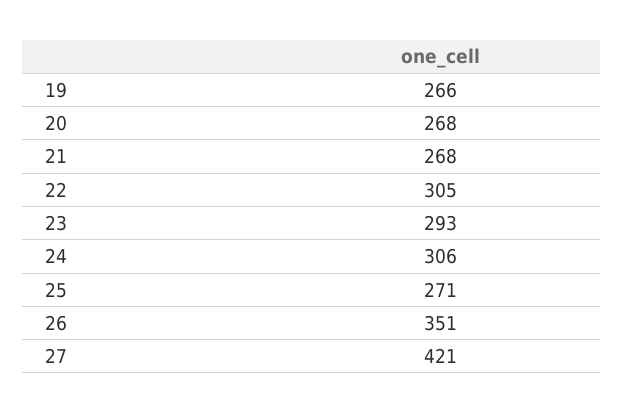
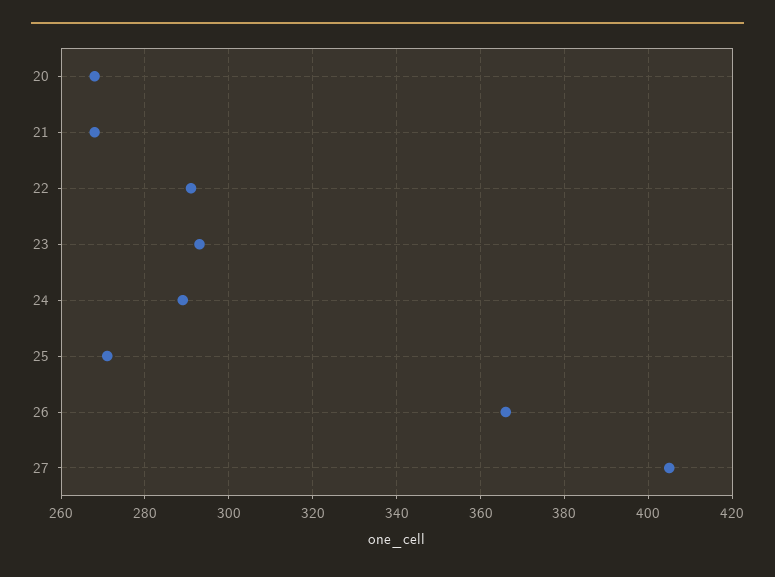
19: 266 -> none
22: 305 -> 290
24: 306 -> 290
26: 351 -> 365
27: 421 -> 405

